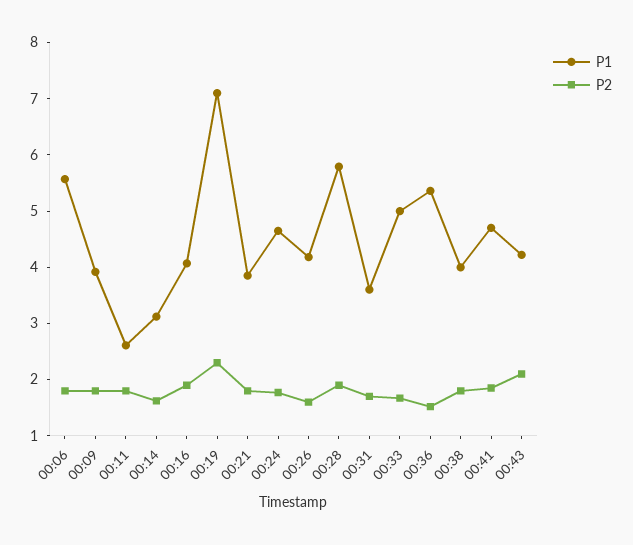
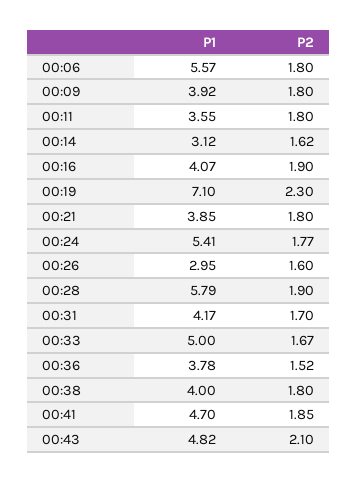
P1, 00:11: 2.6 -> 3.55
P1, 00:24: 4.6 -> 5.41
P1, 00:26: 4.2 -> 2.95
P1, 00:31: 3.6 -> 4.17
P1, 00:36: 5.4 -> 3.78
P1, 00:43: 4.2 -> 4.82

